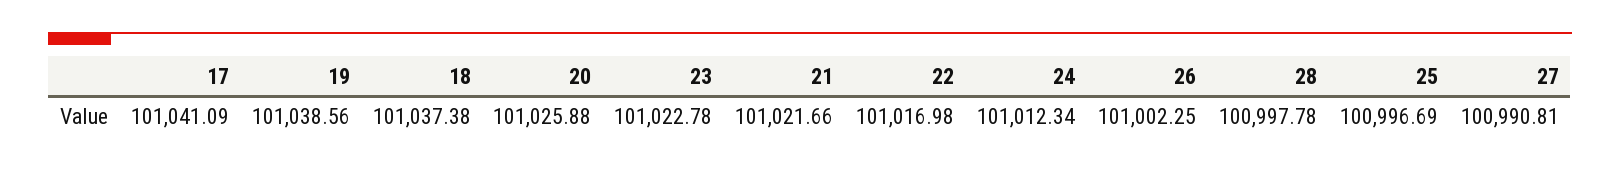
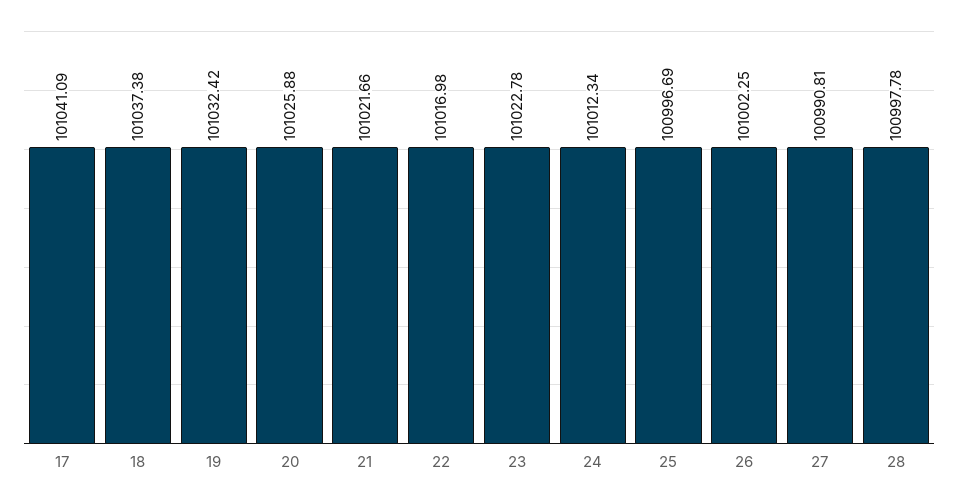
19: 101038.56 -> 101032.42

